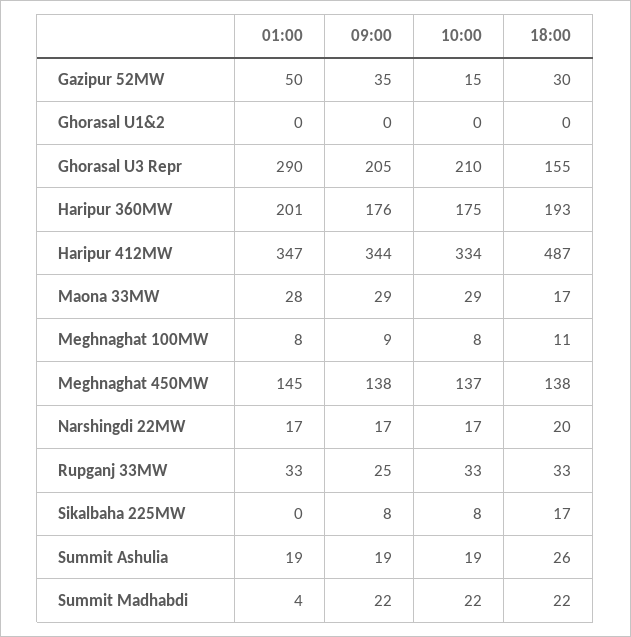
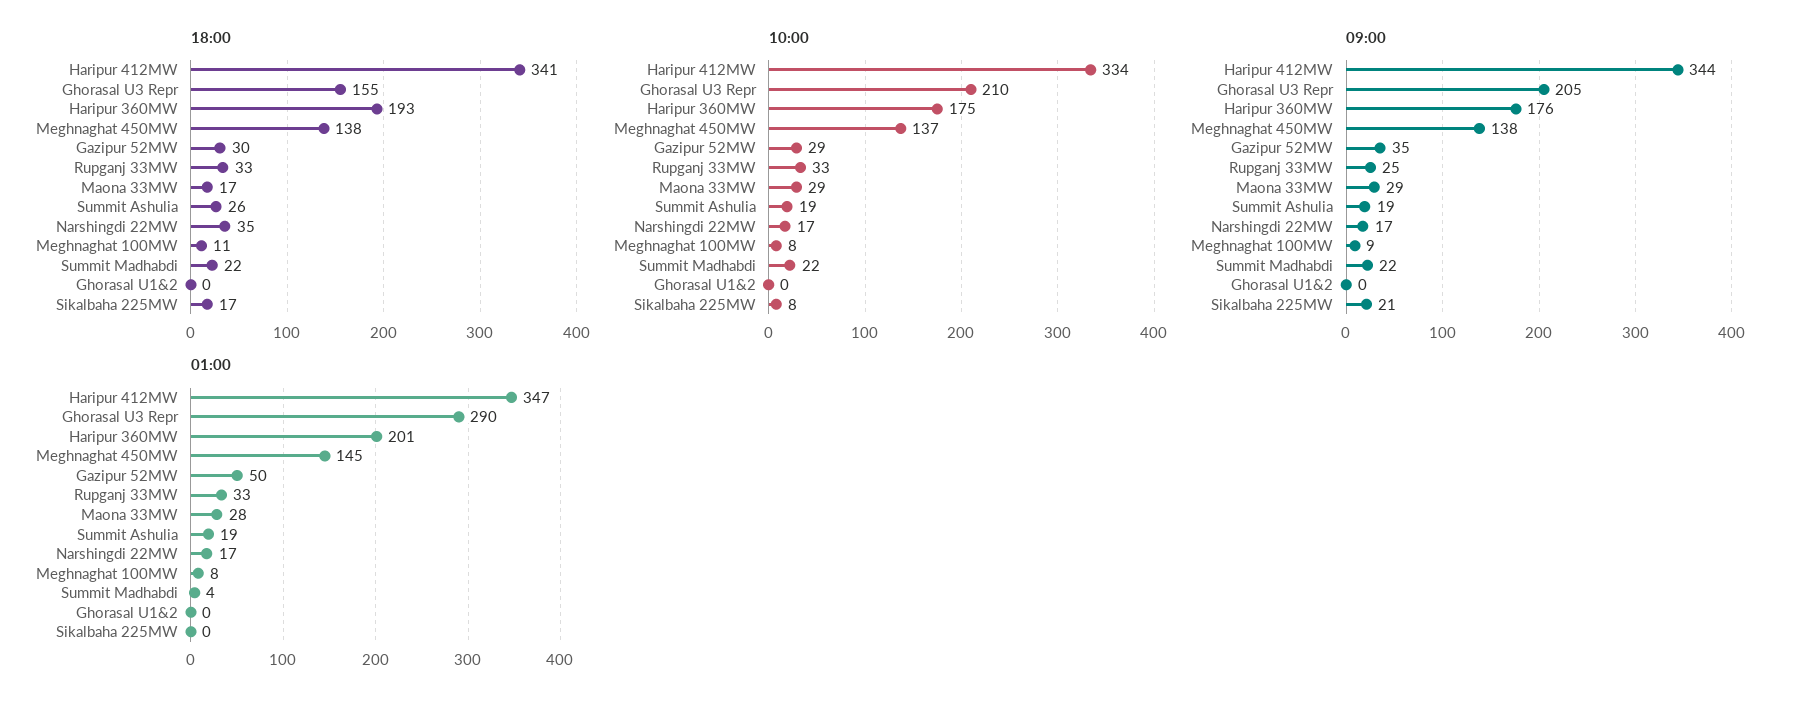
10:00, Gazipur 52MW: 15 -> 29
18:00, Haripur 412MW: 487 -> 341
18:00, Narshingdi 22MW: 20 -> 35
09:00, Sikalbaha 225MW: 8 -> 21

